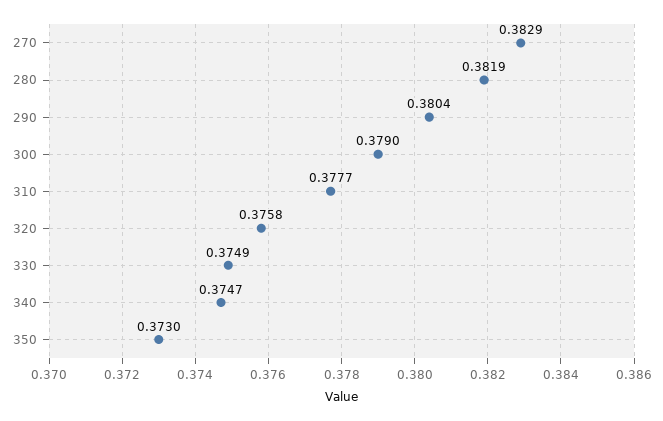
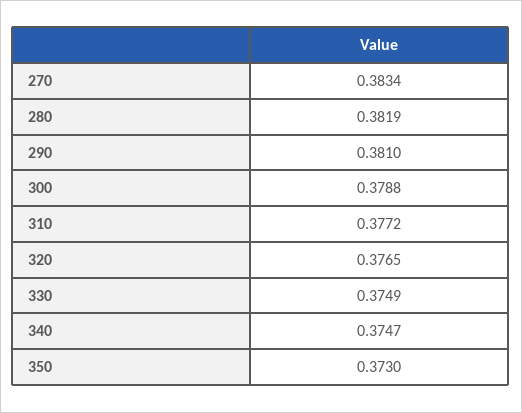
270: 0.3829 -> 0.3834
290: 0.3804 -> 0.381
300: 0.379 -> 0.3788
310: 0.3777 -> 0.3772
320: 0.3758 -> 0.3765

